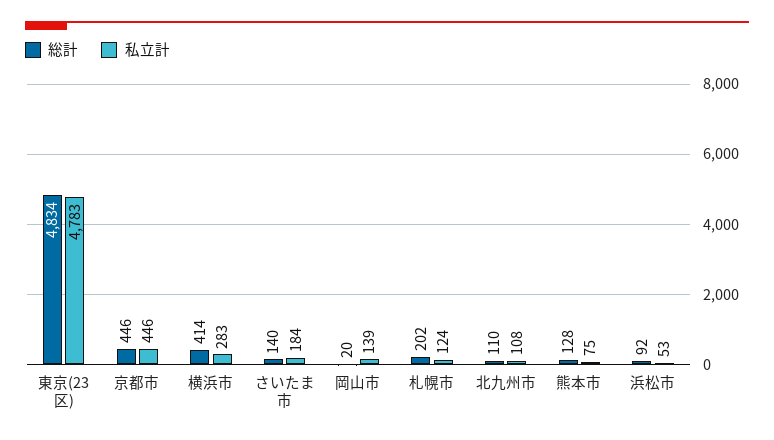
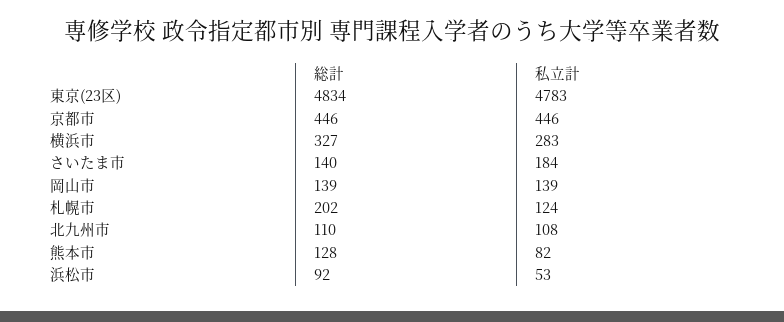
総計, 横浜市: 414 -> 327
総計, 岡山市: 20 -> 139
私立計, 熊本市: 75 -> 82

